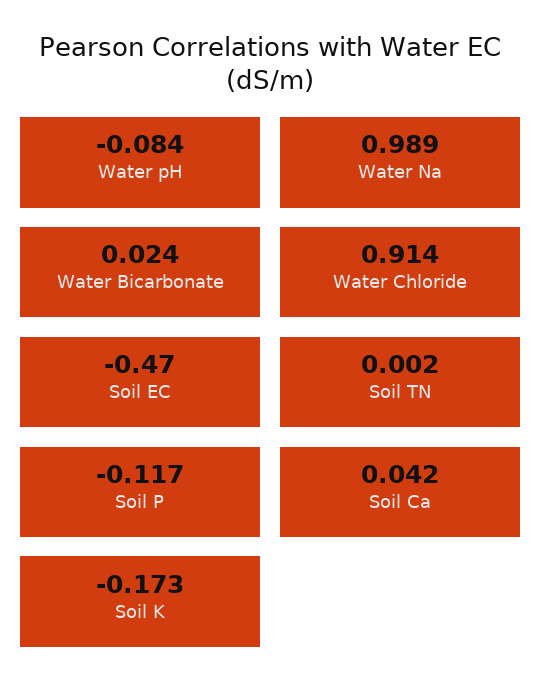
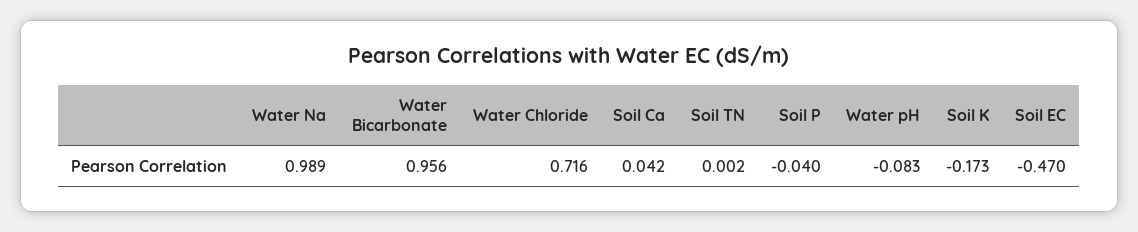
Water pH: -0.084 -> -0.083
Water Bicarbonate: 0.024 -> 0.956
Water Chloride: 0.914 -> 0.716
Soil P: -0.117 -> -0.04

